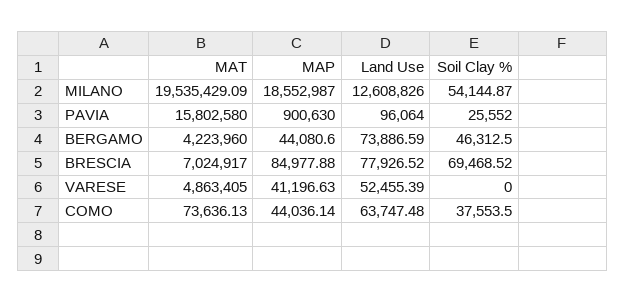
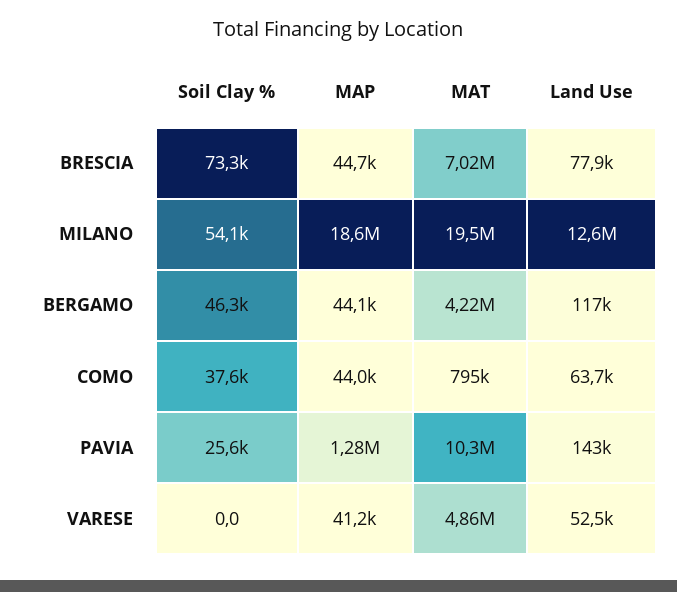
MAT, PAVIA: 15802580 -> 10300000
MAP, PAVIA: 900630 -> 1280000
Land Use, PAVIA: 96064 -> 143000
Land Use, BERGAMO: 73886.59 -> 117000
MAP, BRESCIA: 84977.88 -> 44700
Soil Clay %, BRESCIA: 69468.52 -> 73300
MAT, COMO: 73636.13 -> 795000

